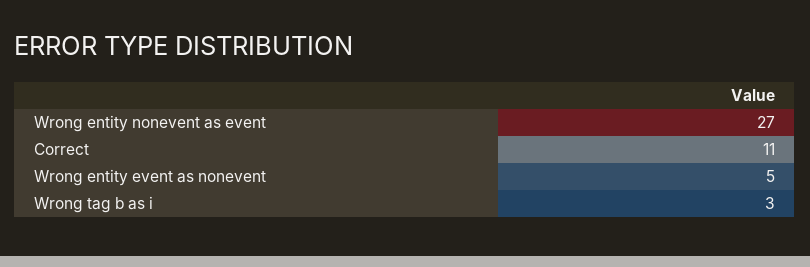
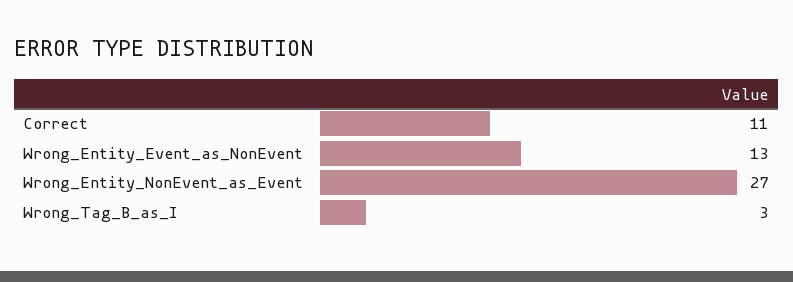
Wrong entity event as nonevent: 5 -> 13

